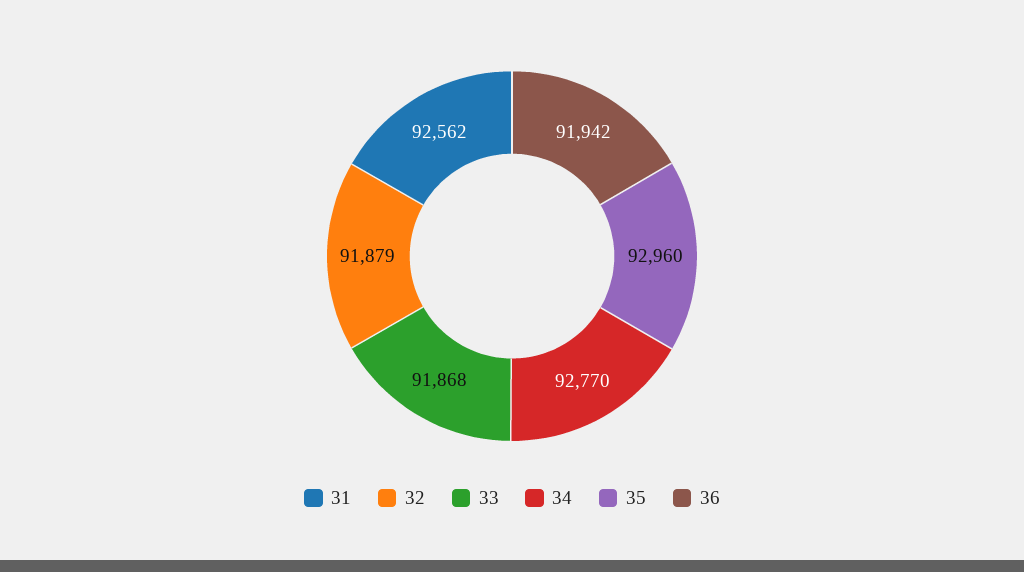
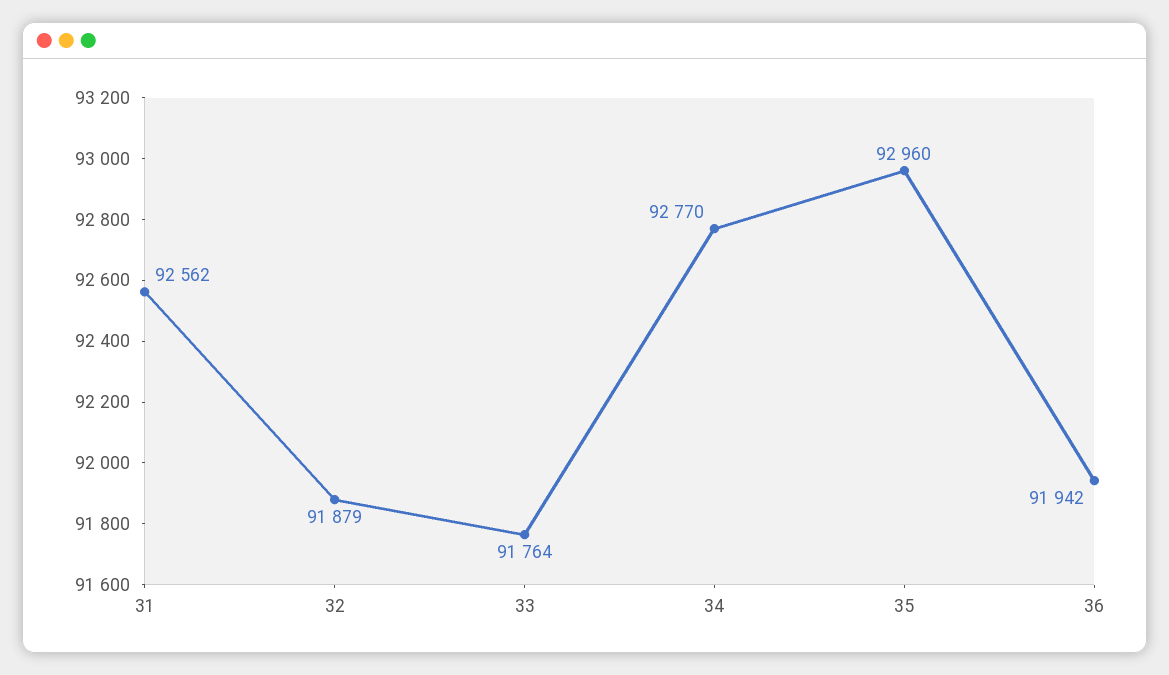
33: 91868 -> 91764

